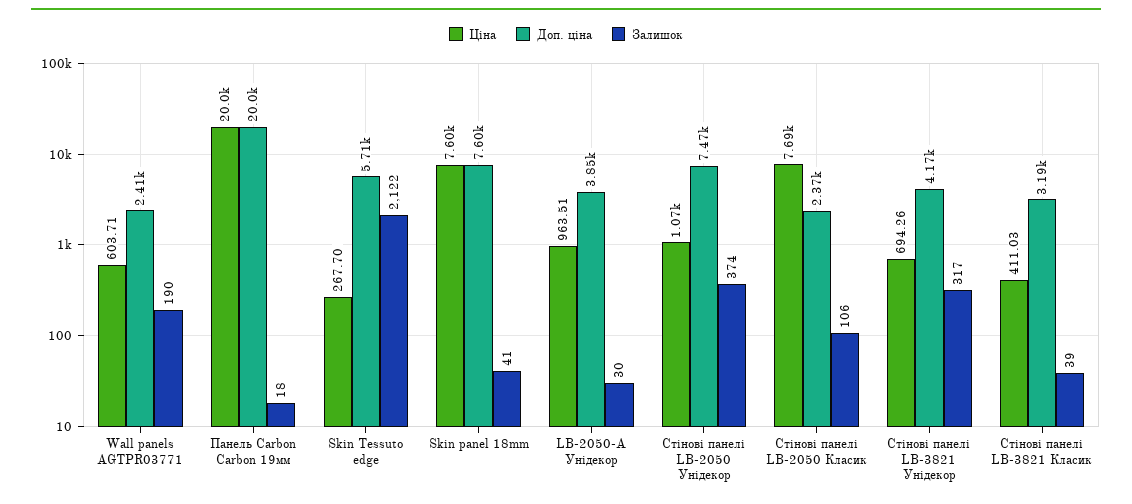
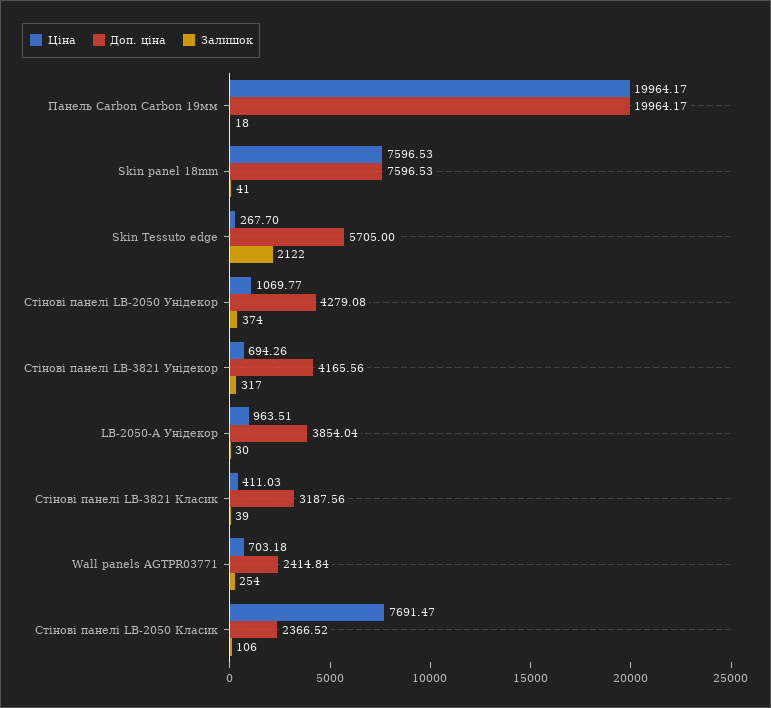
Ціна, Wall panels AGTPR03771: 603.71 -> 703.18
Залишок, Wall panels AGTPR03771: 190 -> 254
Доп. ціна, Стінові панелі LB-2050 Унідекор: 7470 -> 4279.08

